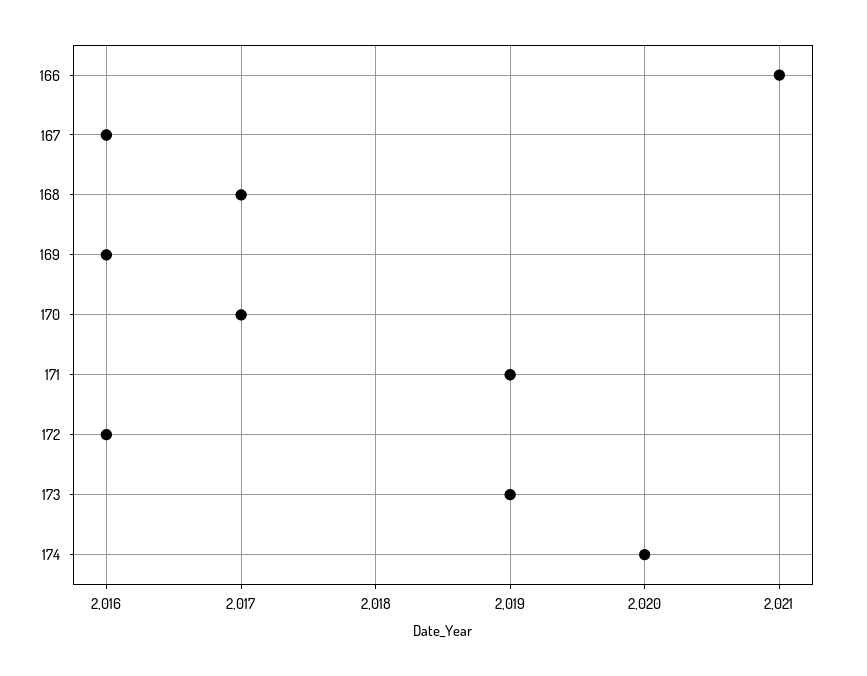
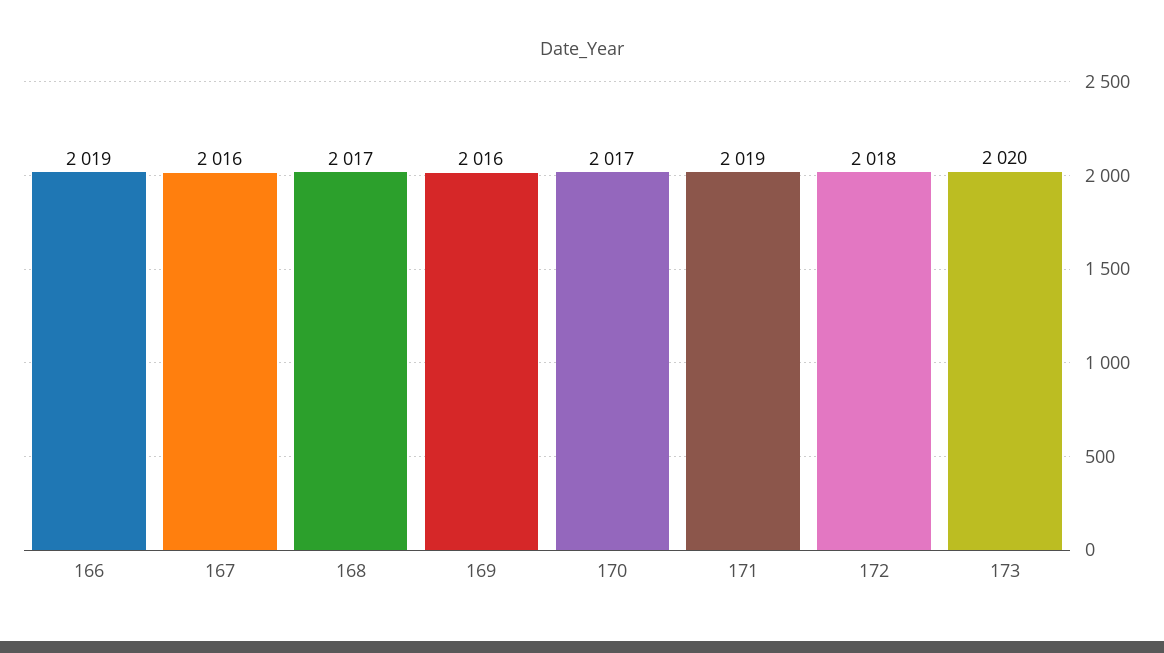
166: 2021 -> 2019
172: 2016 -> 2018
173: 2019 -> 2020
174: 2020 -> none

